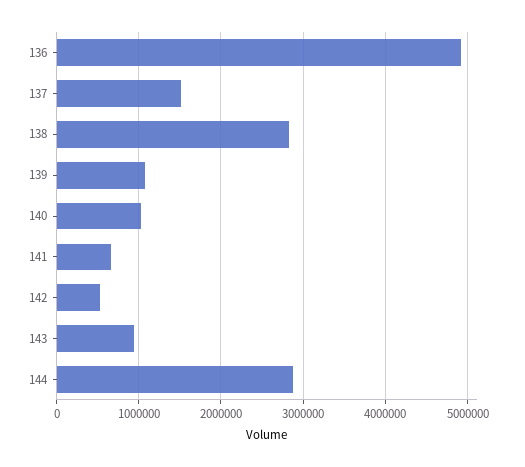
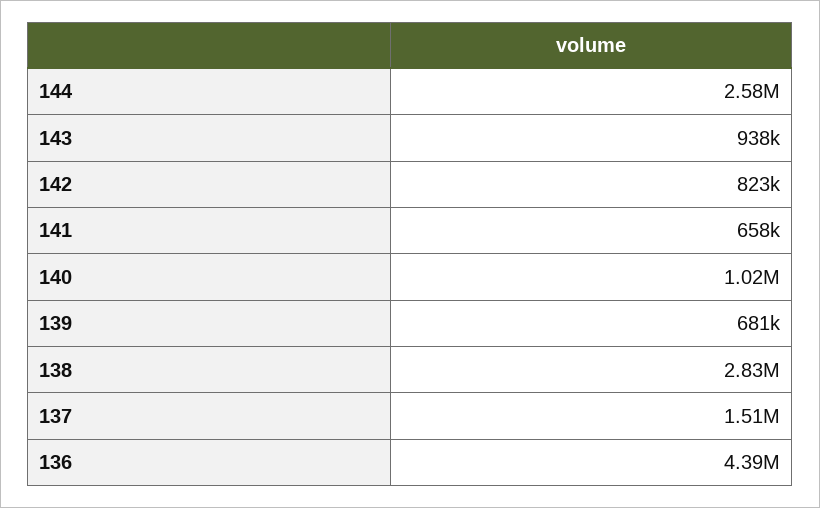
136: 4900000 -> 4390000
139: 1100000 -> 681000
142: 500000 -> 823000
144: 2900000 -> 2580000

